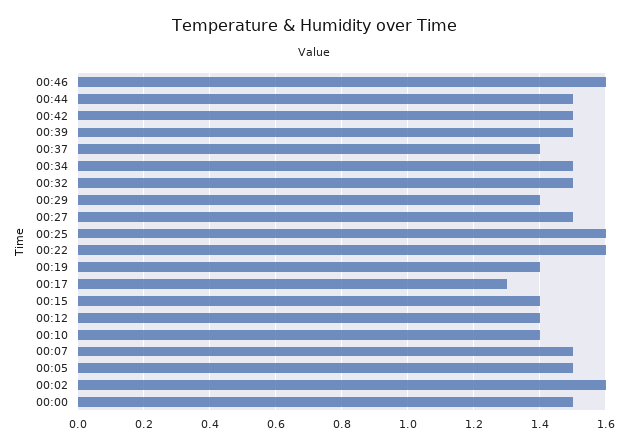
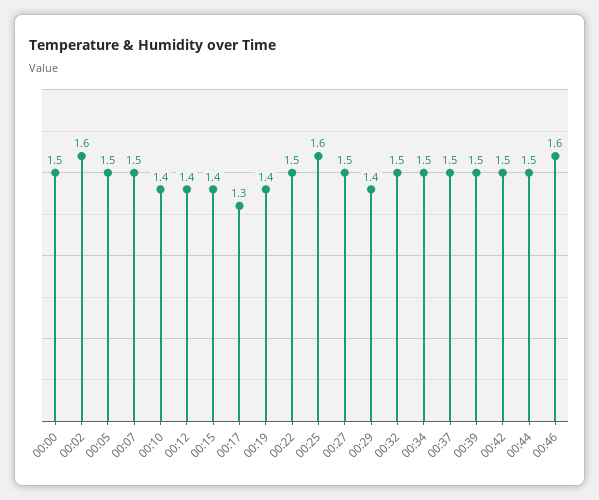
00:37: 1.4 -> 1.5
00:22: 1.6 -> 1.5

